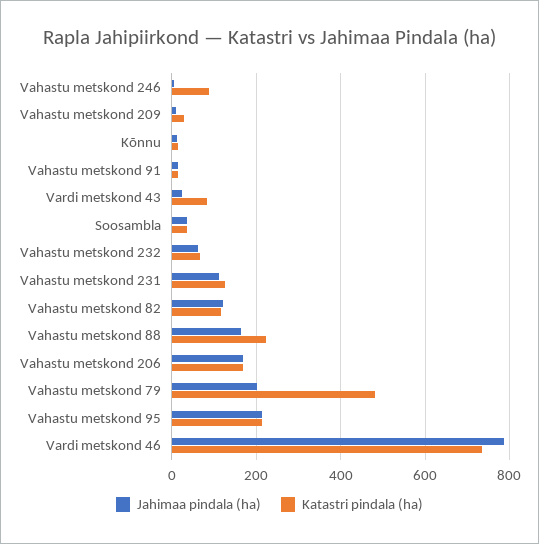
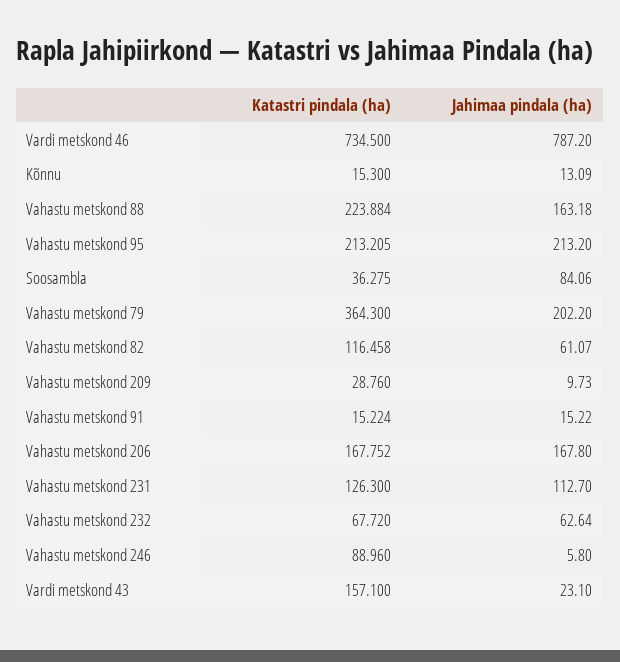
Katastri pindala (ha), Vardi metskond 43: 80 -> 157.1
Jahimaa pindala (ha), Soosambla: 40 -> 84.06
Jahimaa pindala (ha), Vahastu metskond 82: 120 -> 61.07
Katastri pindala (ha), Vahastu metskond 79: 480 -> 364.3

